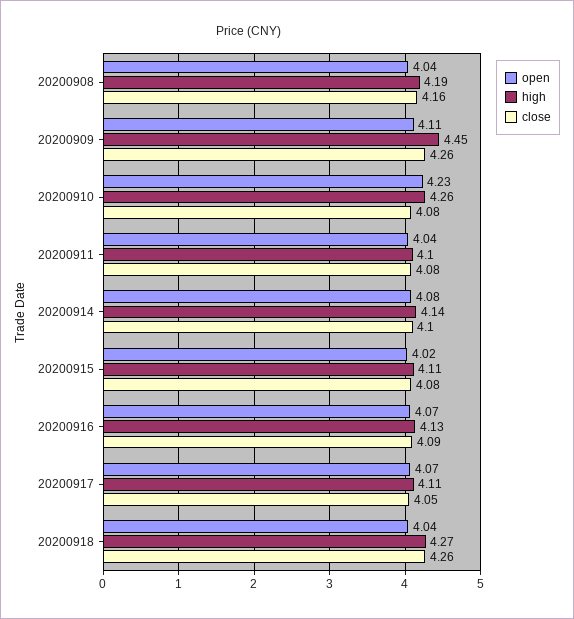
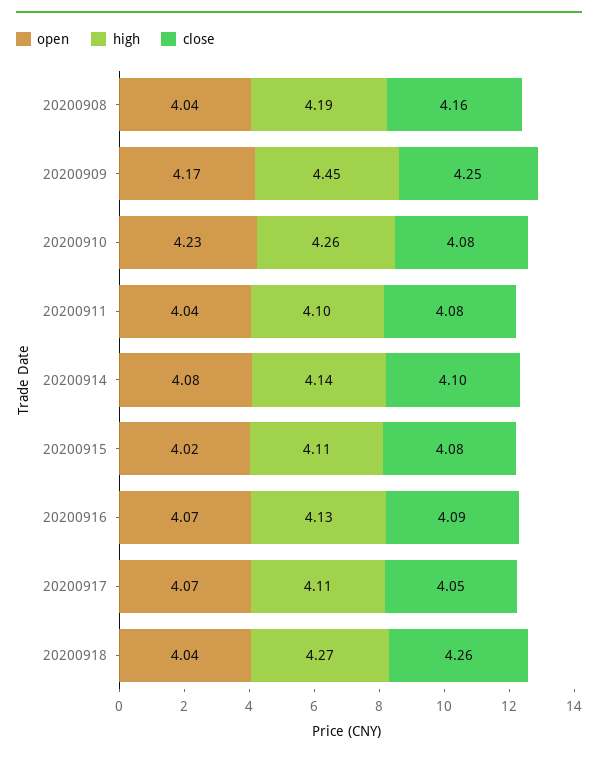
open, 20200909: 4.11 -> 4.17
close, 20200909: 4.26 -> 4.25

